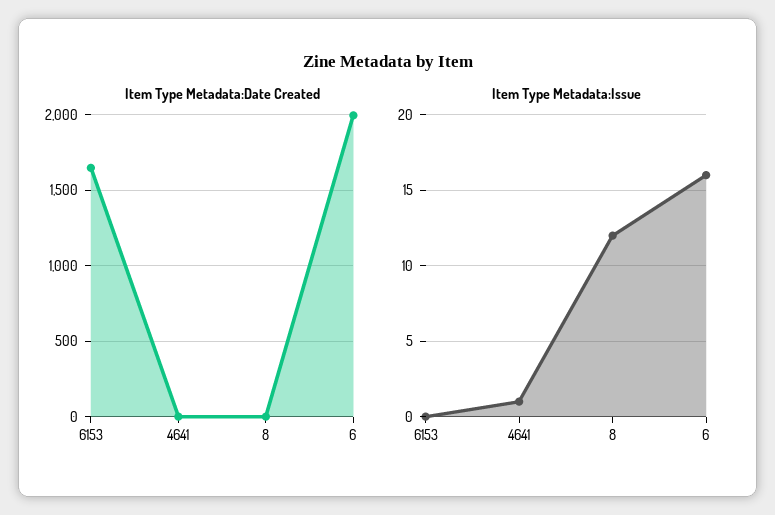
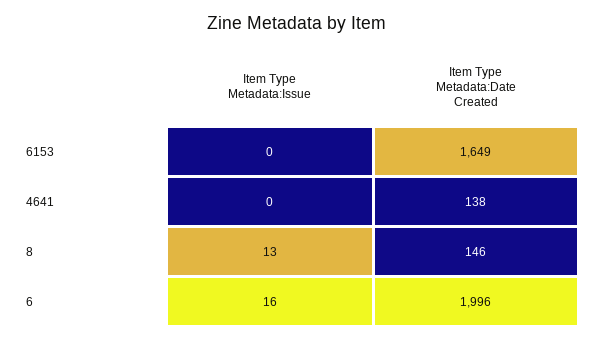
Item Type Metadata:Date Created, 4641: 0 -> 138
Item Type Metadata:Date Created, 8: 0 -> 146
Item Type Metadata:Issue, 4641: 1 -> 0
Item Type Metadata:Issue, 8: 12 -> 13

